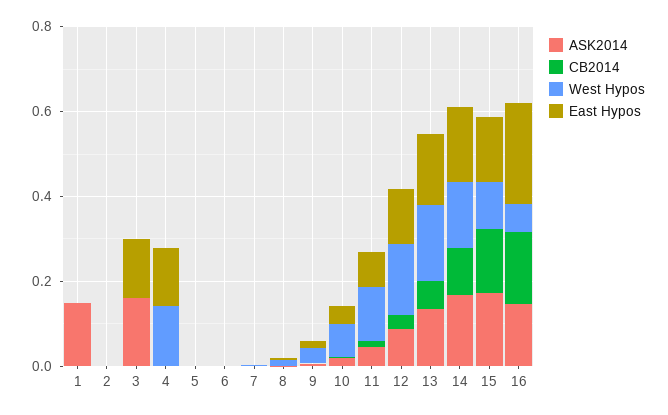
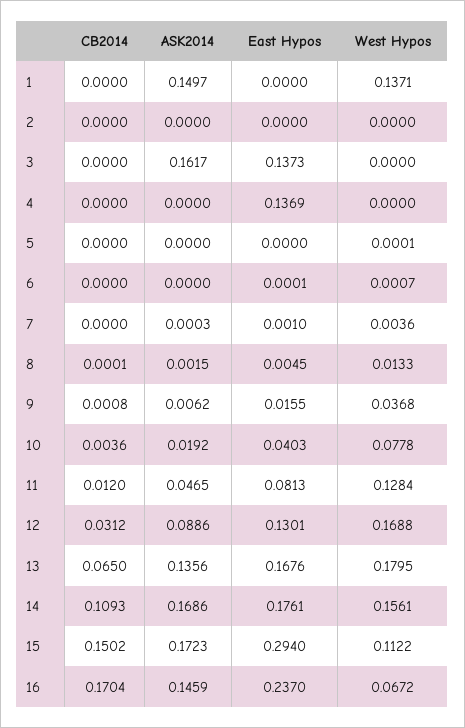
West Hypos, 1: 0 -> 0.1371
West Hypos, 4: 0.15 -> 0
East Hypos, 15: 0.15 -> 0.294

